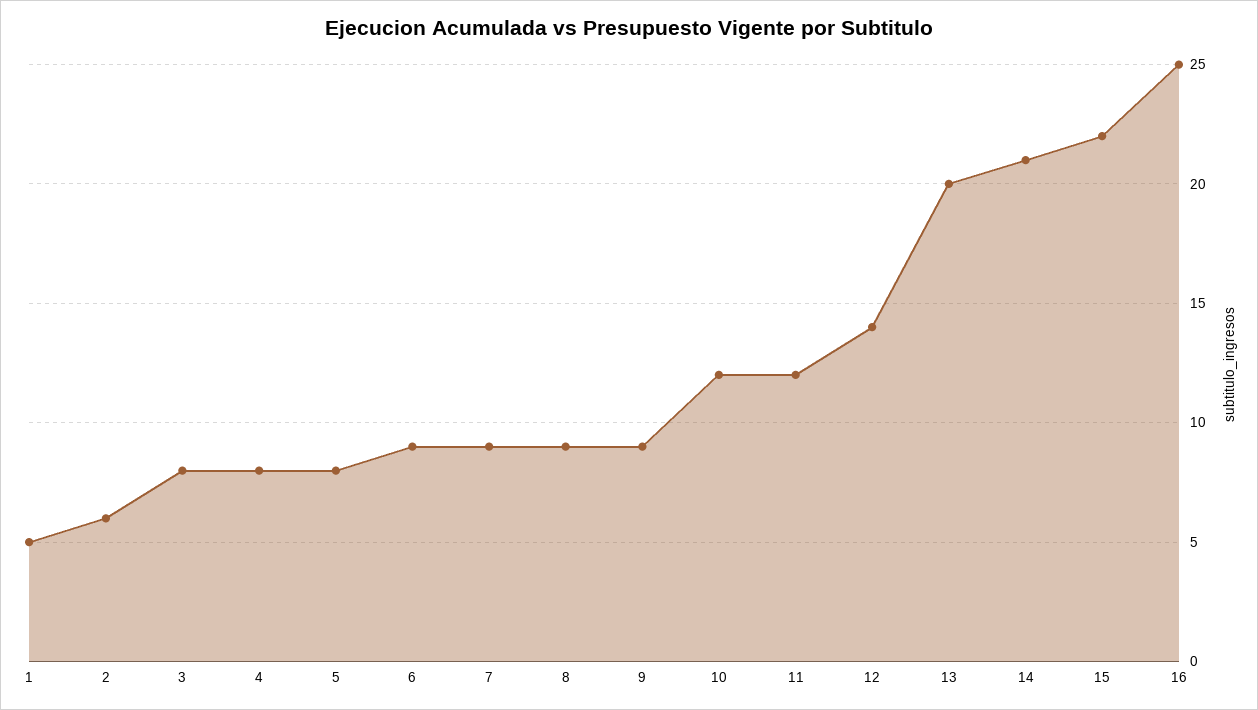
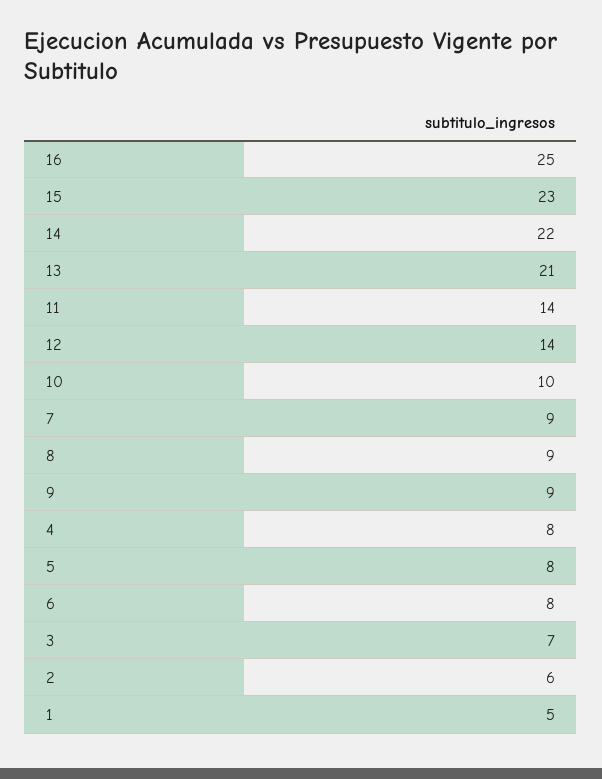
3: 8 -> 7
6: 9 -> 8
10: 12 -> 10
11: 12 -> 14
13: 20 -> 21
14: 21 -> 22
15: 22 -> 23

